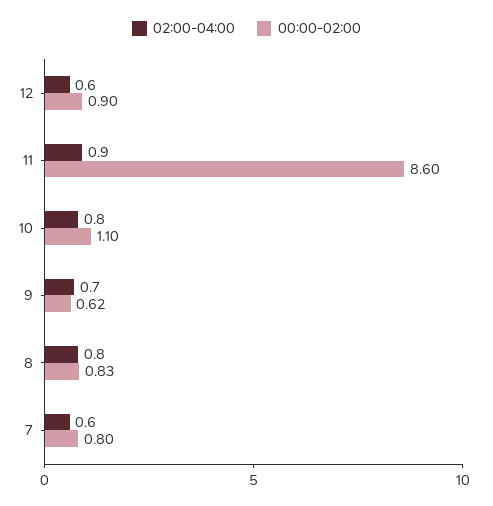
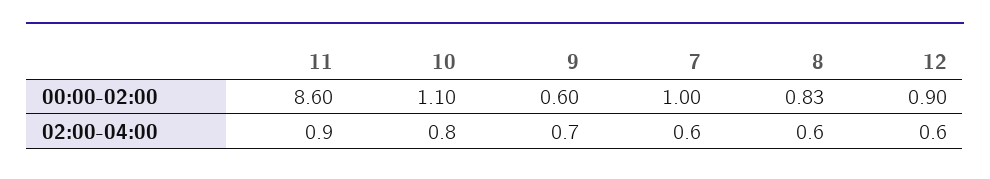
00:00-02:00, 9: 0.62 -> 0.6
02:00-04:00, 8: 0.8 -> 0.6
00:00-02:00, 7: 0.8 -> 1

